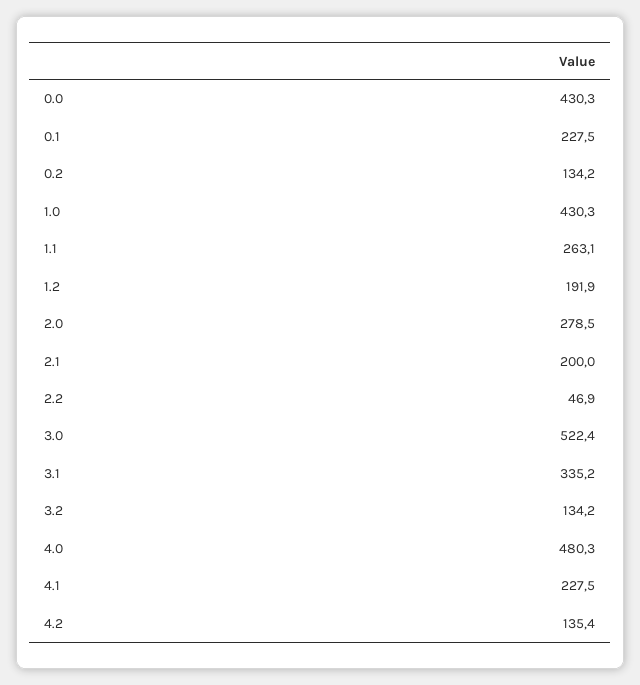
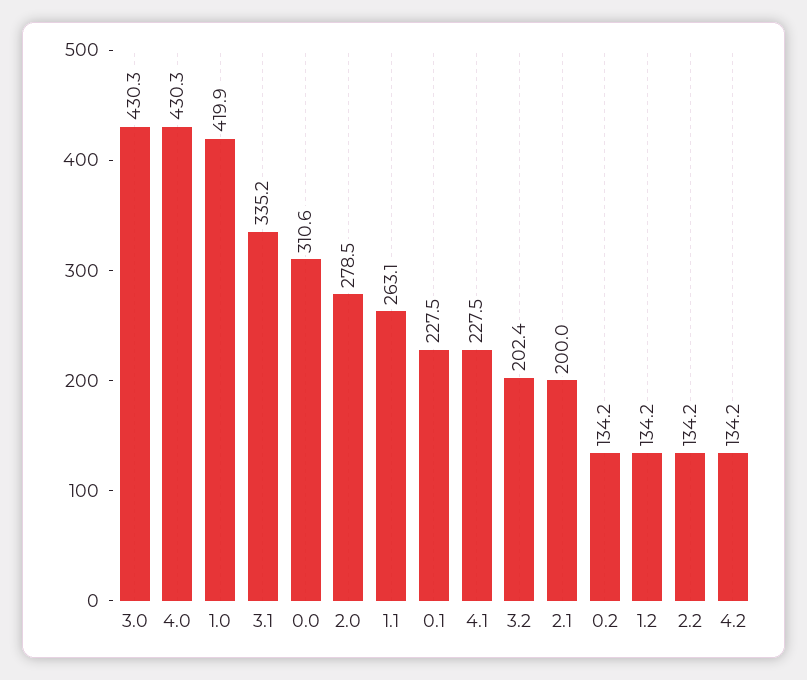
0.0: 430.3 -> 310.6
1.0: 430.3 -> 419.9
1.2: 191.9 -> 134.2
2.2: 46.9 -> 134.2
3.0: 522.4 -> 430.3
3.2: 134.2 -> 202.4
4.0: 480.3 -> 430.3
4.2: 135.4 -> 134.2

